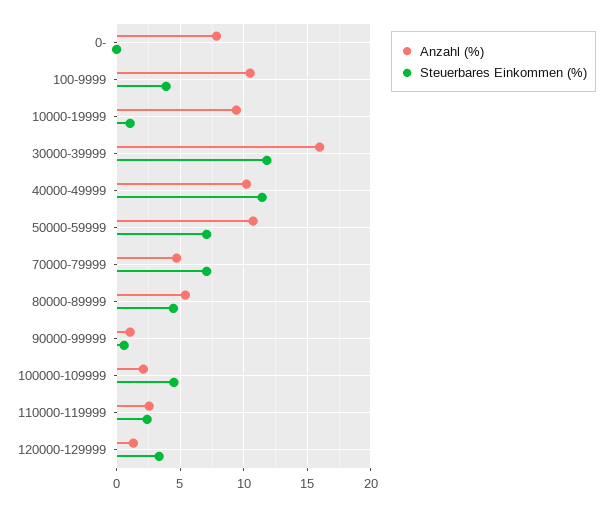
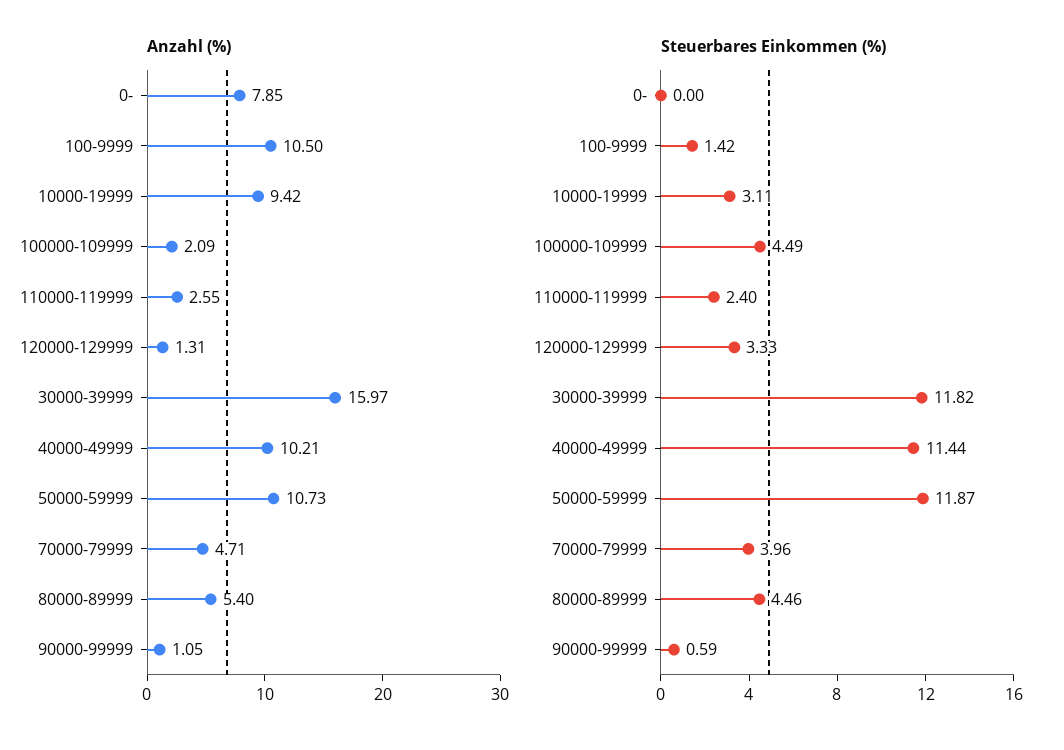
Steuerbares Einkommen (%), 100-9999: 4 -> 1.42
Steuerbares Einkommen (%), 10000-19999: 1 -> 3.11
Steuerbares Einkommen (%), 50000-59999: 7 -> 11.87
Steuerbares Einkommen (%), 70000-79999: 7 -> 3.96

